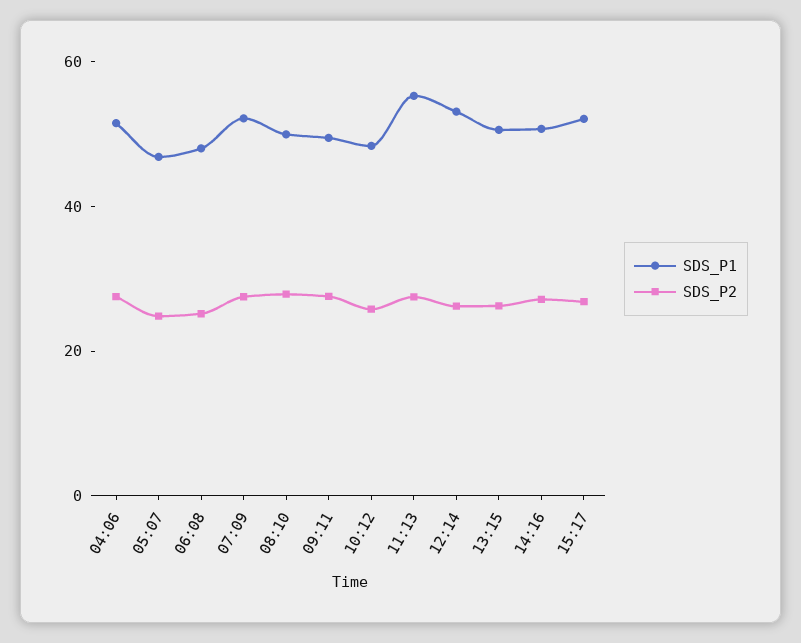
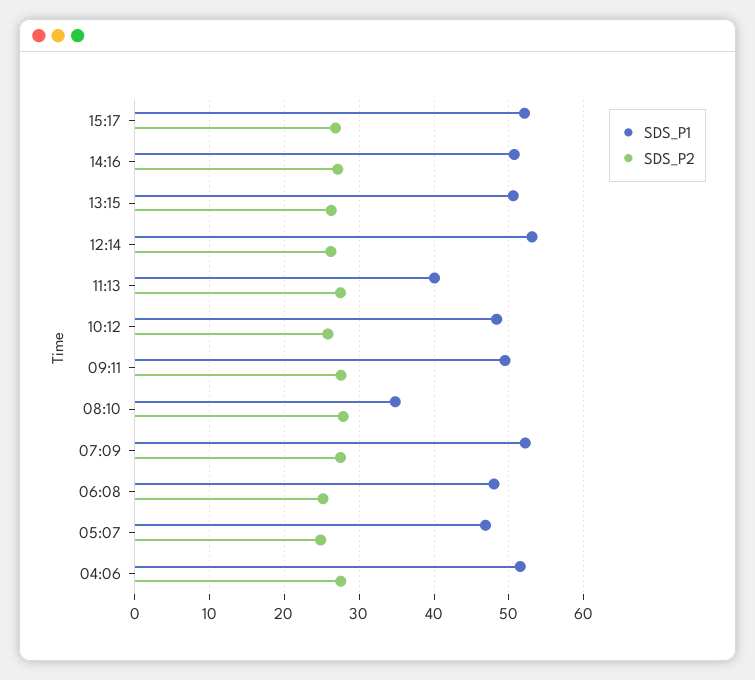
SDS_P1, 08:10: 50 -> 35
SDS_P1, 11:13: 55 -> 40

